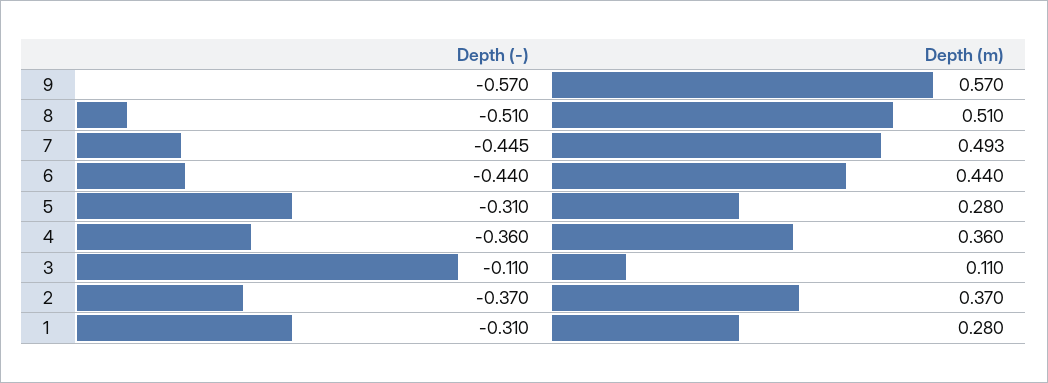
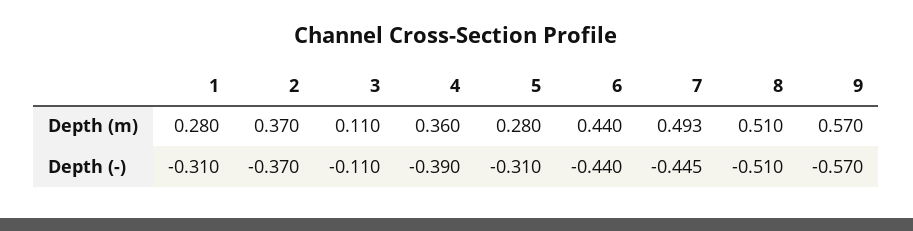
Depth (-), 4: -0.36 -> -0.39

